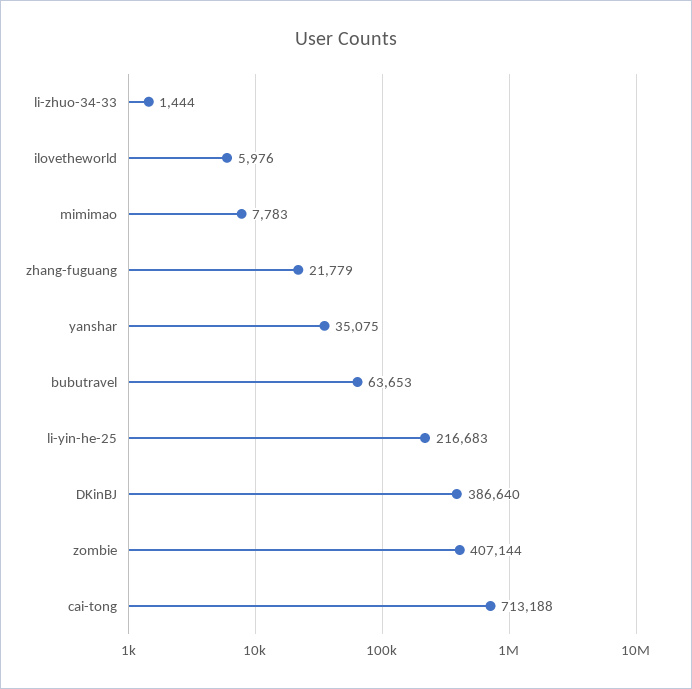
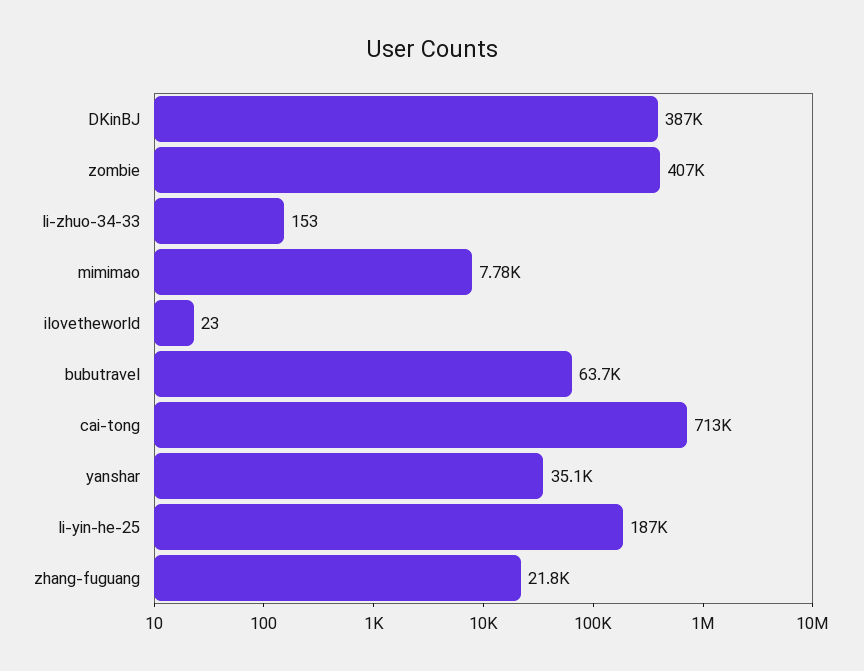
li-zhuo-34-33: 1444 -> 153
ilovetheworld: 5976 -> 23
li-yin-he-25: 216683 -> 187000

